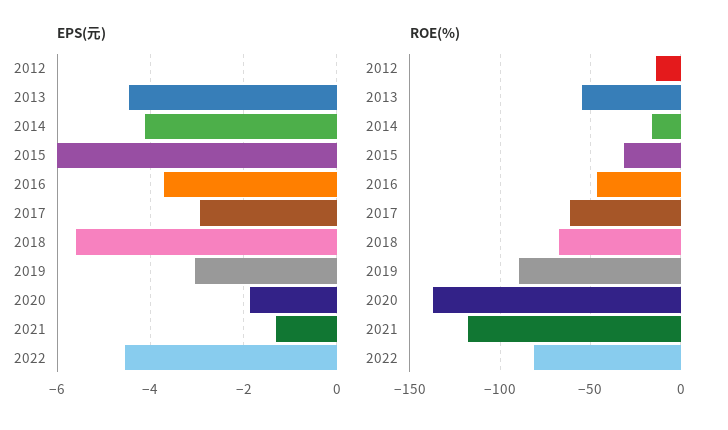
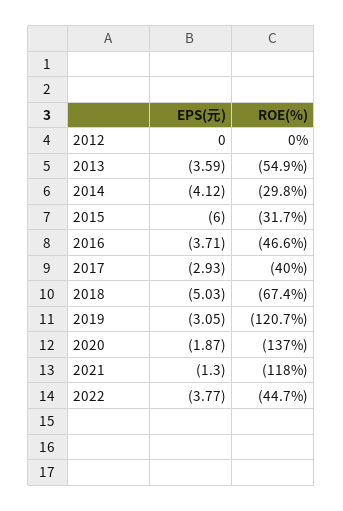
EPS(元), 2013: -4.4 -> -3.59
EPS(元), 2018: -5.6 -> -5.03
EPS(元), 2022: -4.6 -> -3.77
ROE(%), 2012: -15 -> 0
ROE(%), 2014: -15 -> -29.8
ROE(%), 2017: -60 -> -40
ROE(%), 2019: -90 -> -120.7
ROE(%), 2022: -80 -> -44.7

